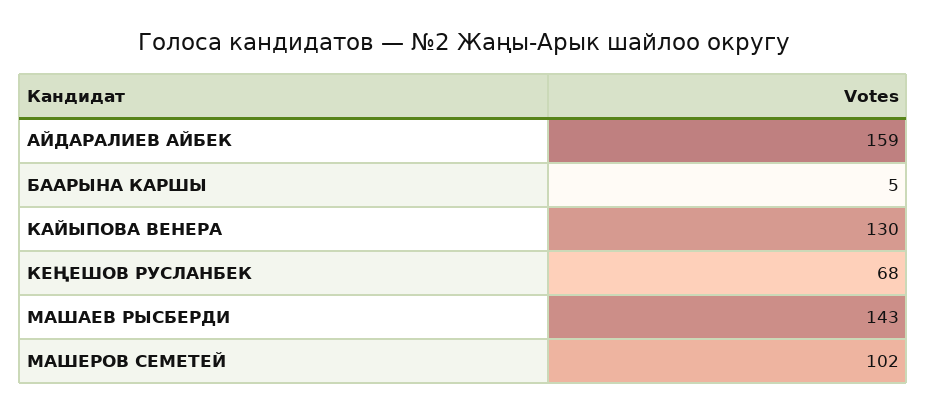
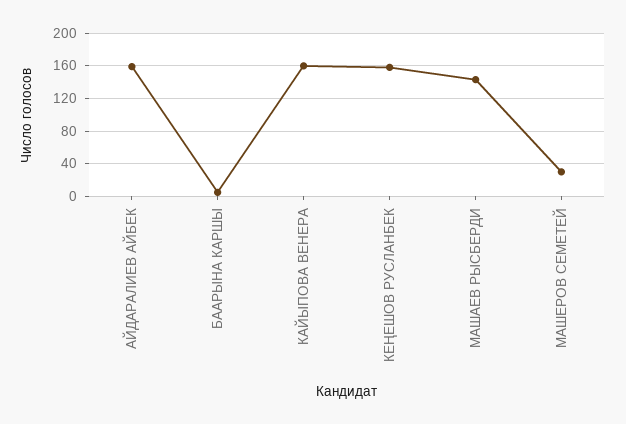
КАЙЫПОВА ВЕНЕРА: 130 -> 160
КЕҢЕШОВ РУСЛАНБЕК: 68 -> 160
МАШЕРОВ СЕМЕТЕЙ: 102 -> 30

